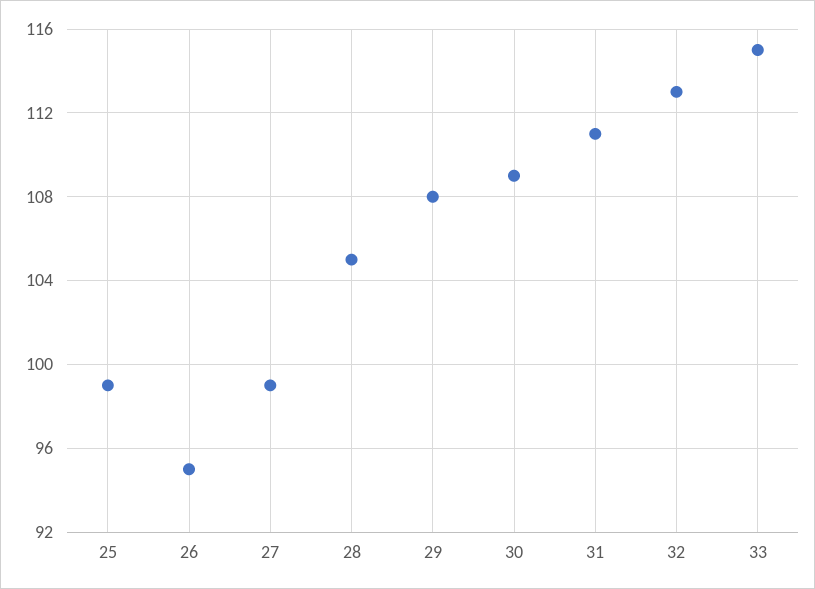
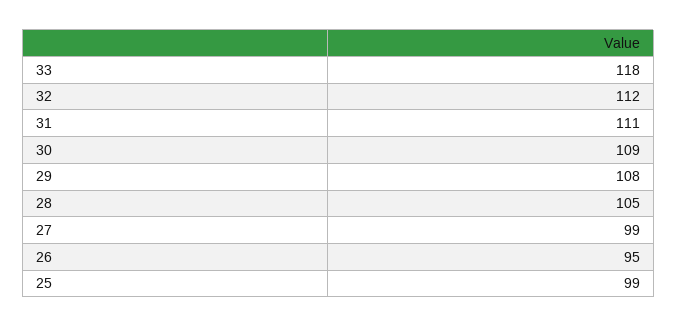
32: 113 -> 112
33: 115 -> 118

